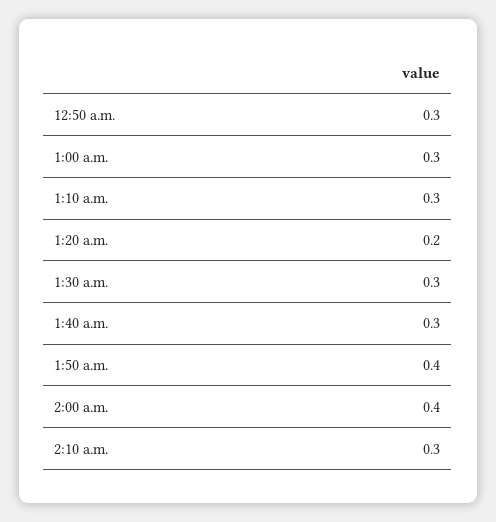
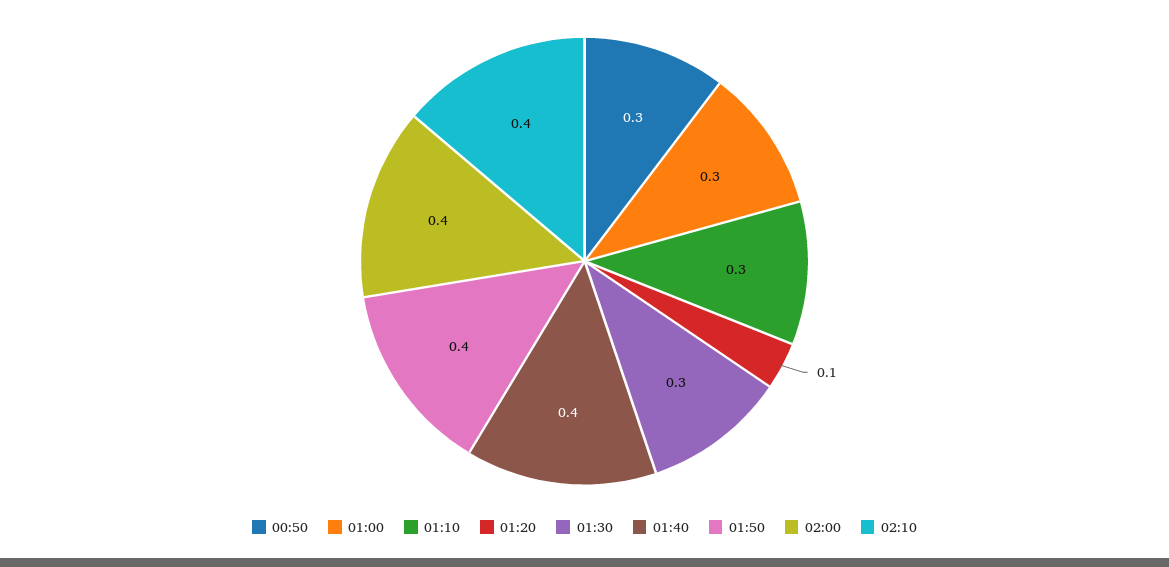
1:20 a.m.: 0.2 -> 0.1
1:40 a.m.: 0.3 -> 0.4
2:10 a.m.: 0.3 -> 0.4

